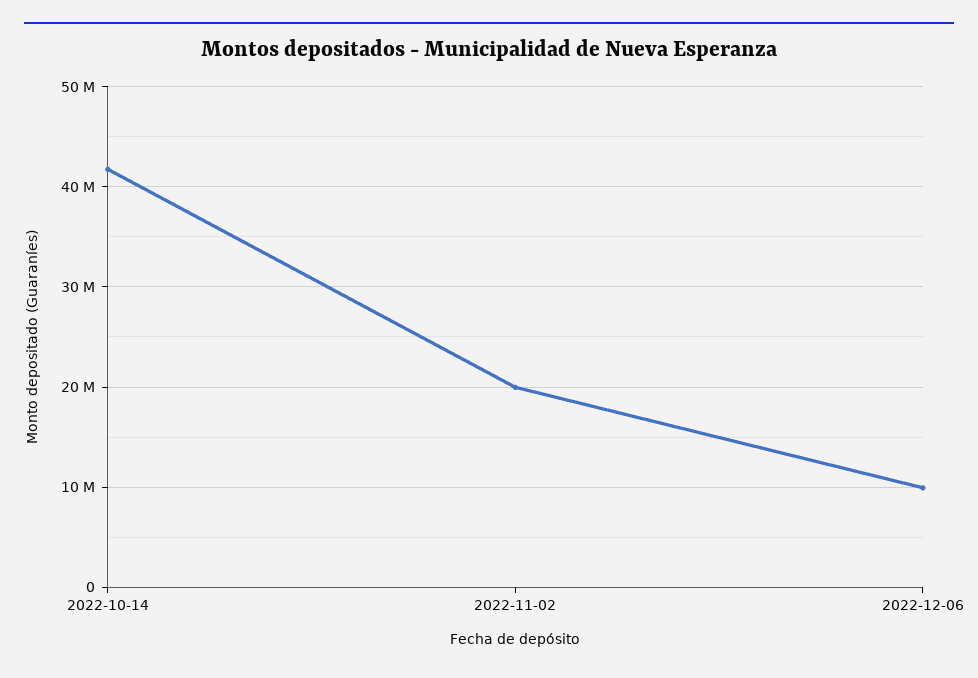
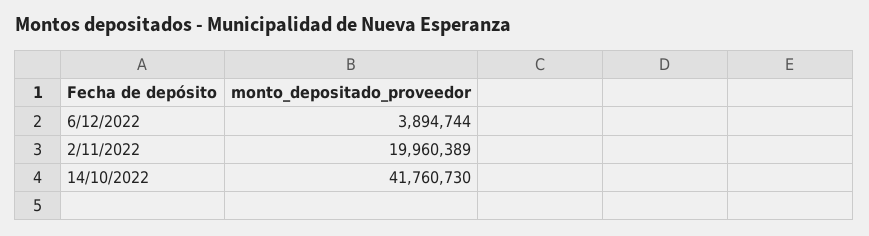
2022-12-06: 10000000 -> 3894744

